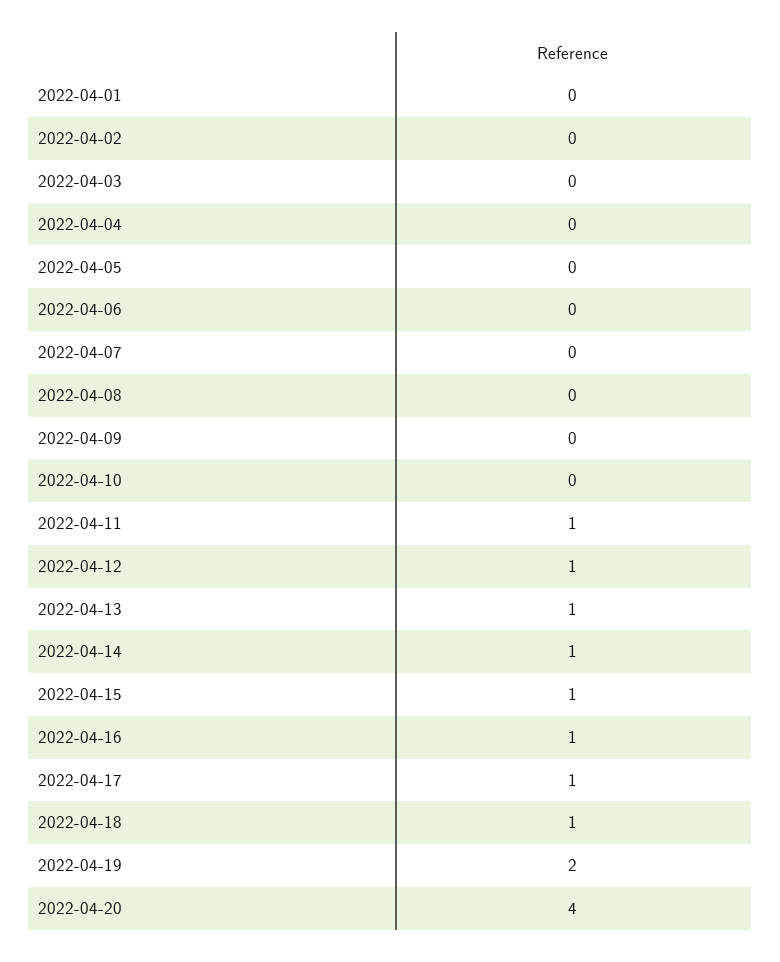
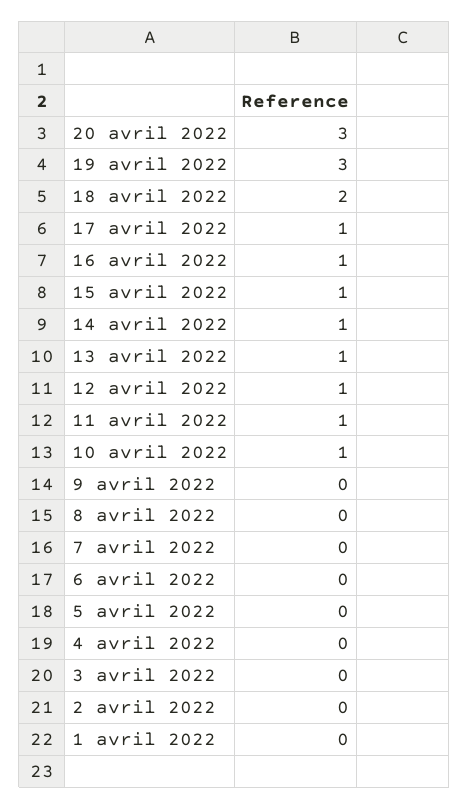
2022-04-10: 0 -> 1
2022-04-18: 1 -> 2
2022-04-19: 2 -> 3
2022-04-20: 4 -> 3

